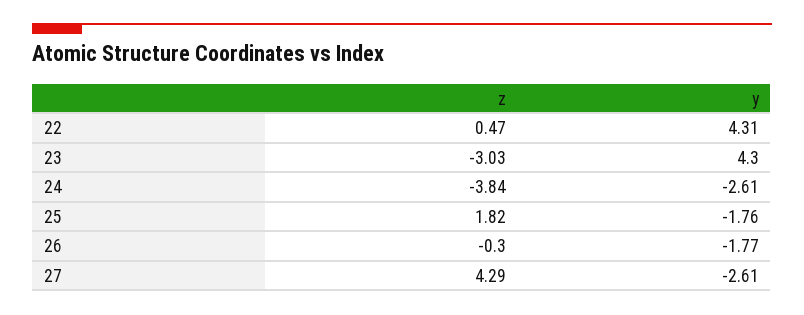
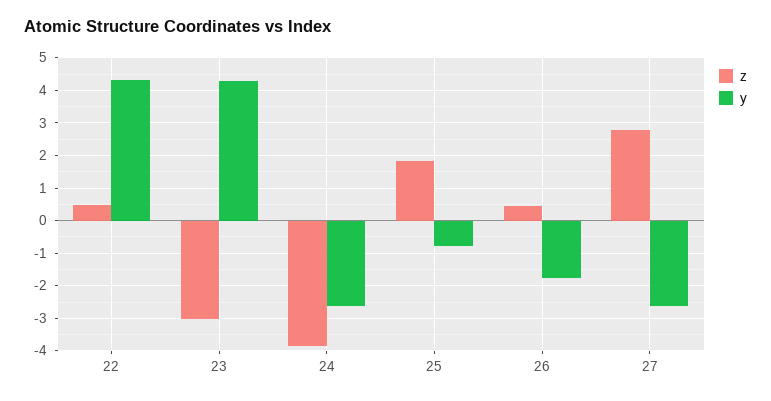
y, 25: -1.76 -> -0.8
z, 26: -0.3 -> 0.4
z, 27: 4.29 -> 2.8

